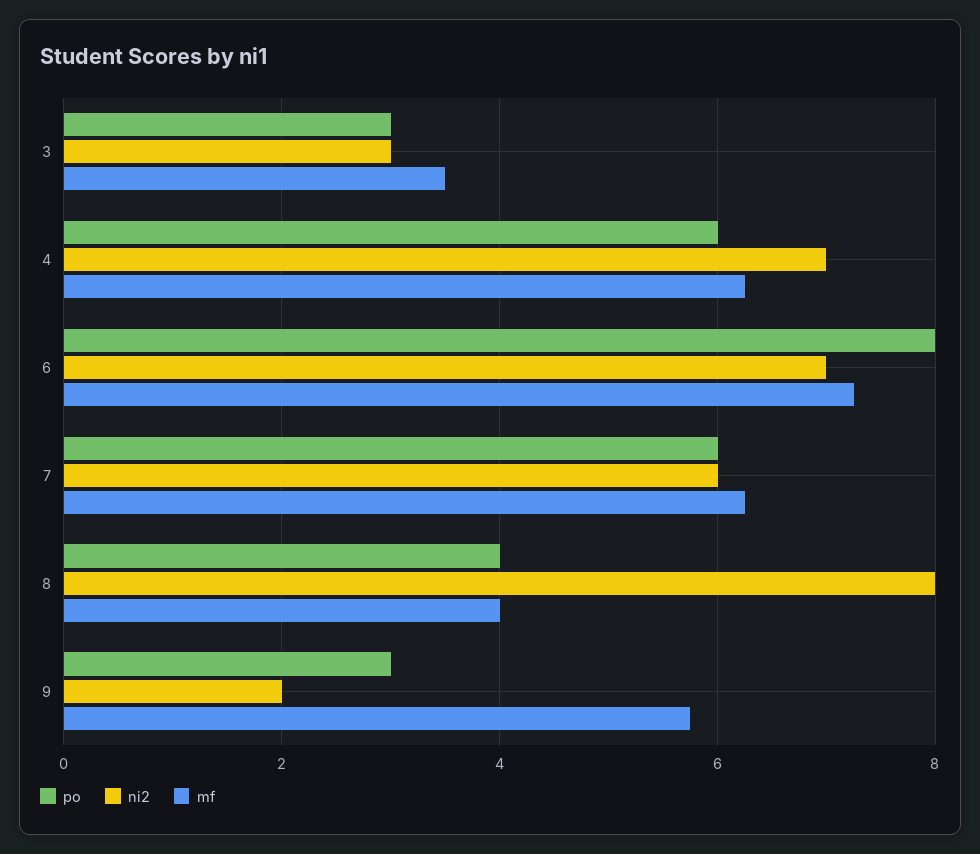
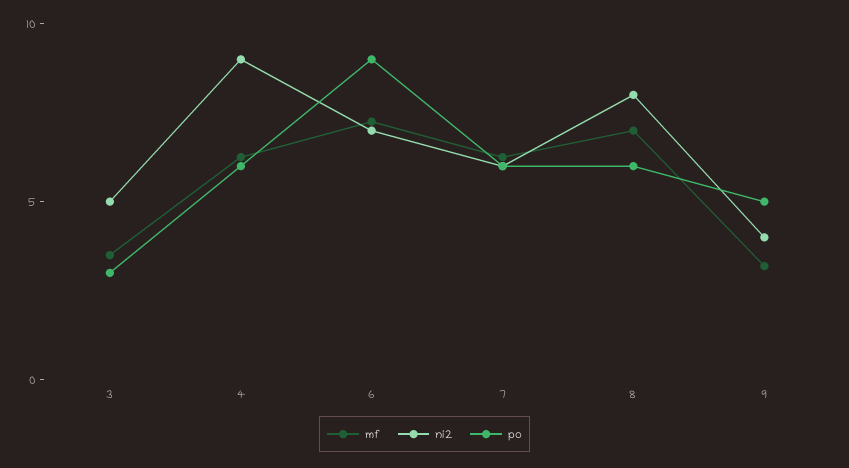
ni2, 3: 3 -> 5
ni2, 4: 7 -> 9
po, 6: 8 -> 9
po, 8: 4 -> 6
mf, 8: 4 -> 7
po, 9: 3 -> 5
ni2, 9: 2 -> 4
mf, 9: 5.8 -> 3

